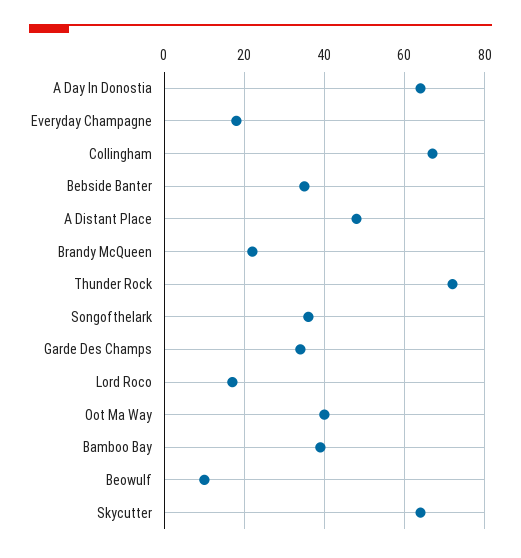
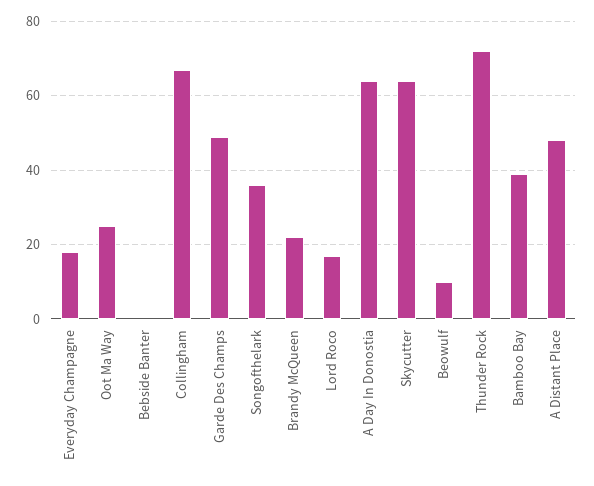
Bebside Banter: 35 -> 0
Garde Des Champs: 35 -> 50
Oot Ma Way: 40 -> 25

